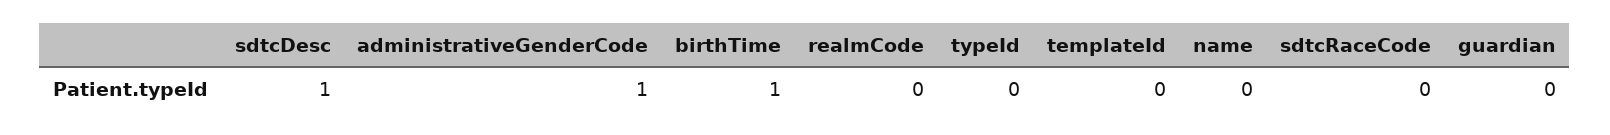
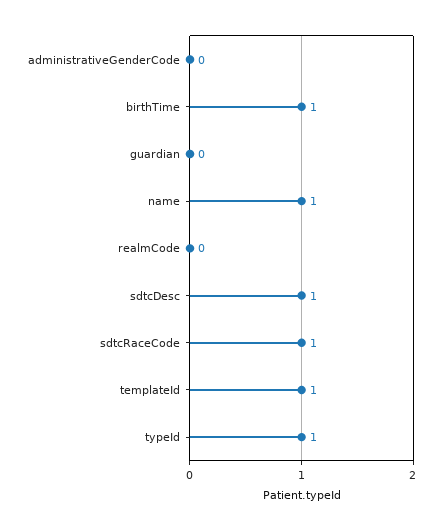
administrativeGenderCode: 1 -> 0
typeId: 0 -> 1
templateId: 0 -> 1
name: 0 -> 1
sdtcRaceCode: 0 -> 1

